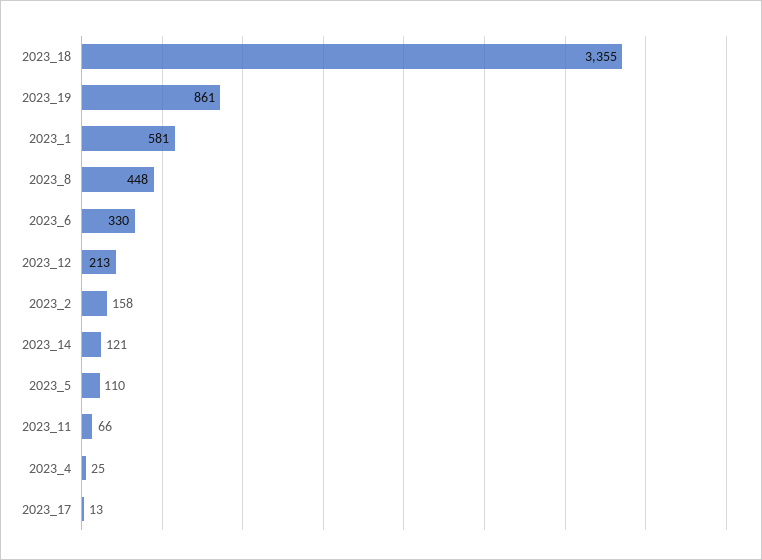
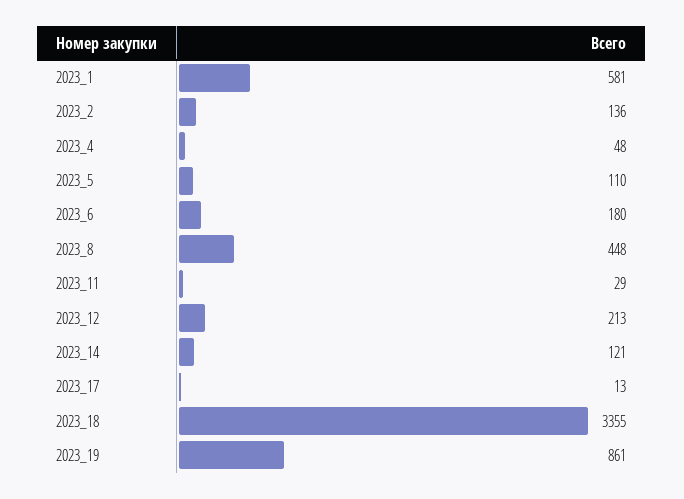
2023_6: 330 -> 180
2023_2: 158 -> 136
2023_11: 66 -> 29
2023_4: 25 -> 48

